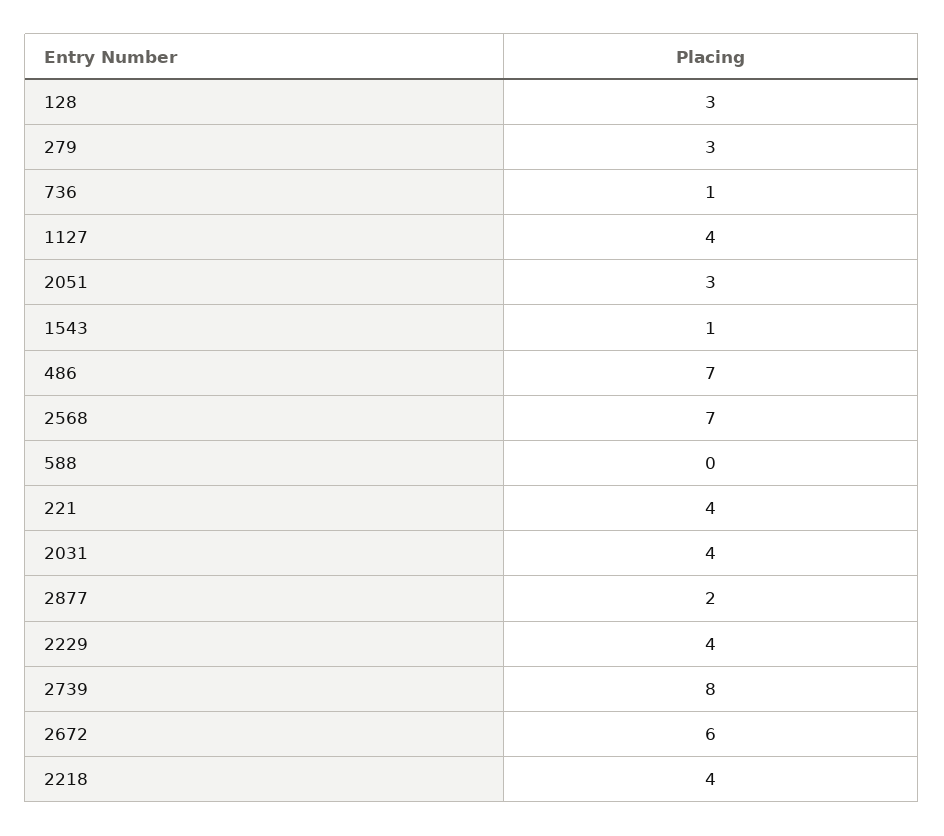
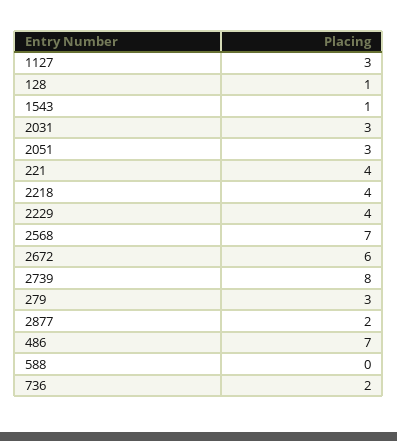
128: 3 -> 1
736: 1 -> 2
1127: 4 -> 3
2031: 4 -> 3

